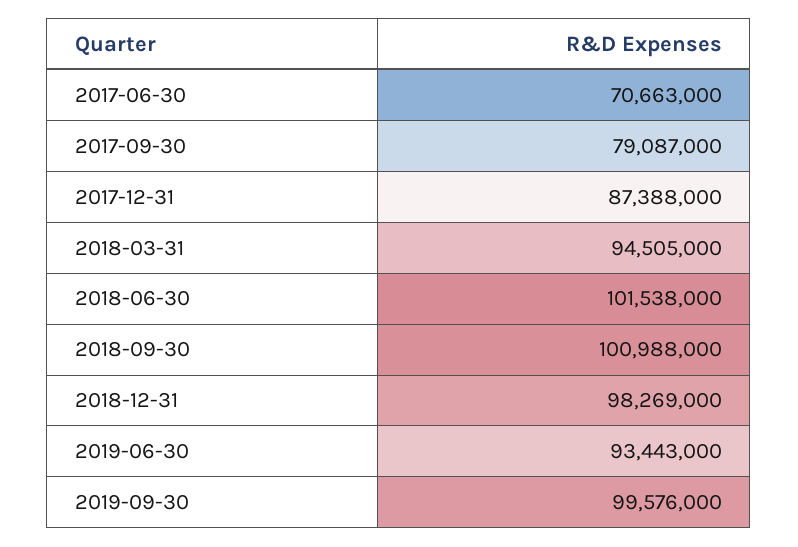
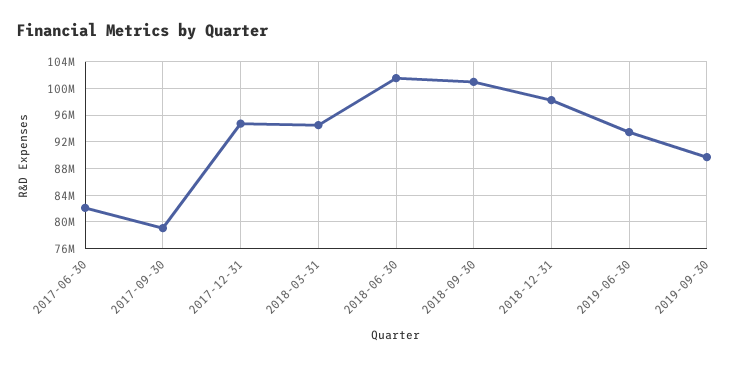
2017-06-30: 70663000 -> 82000000
2017-12-31: 87388000 -> 95000000
2019-09-30: 99576000 -> 90000000

